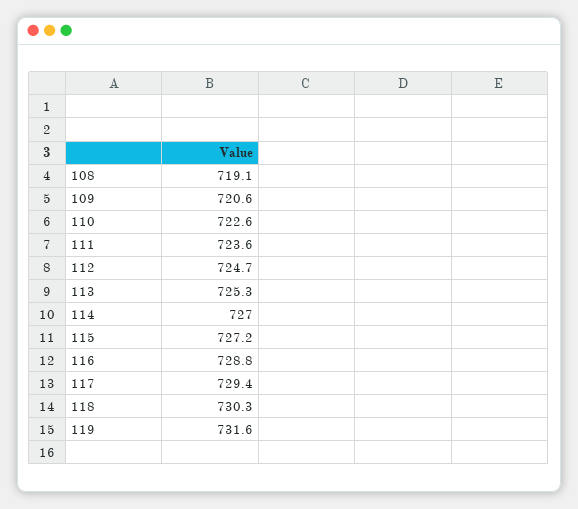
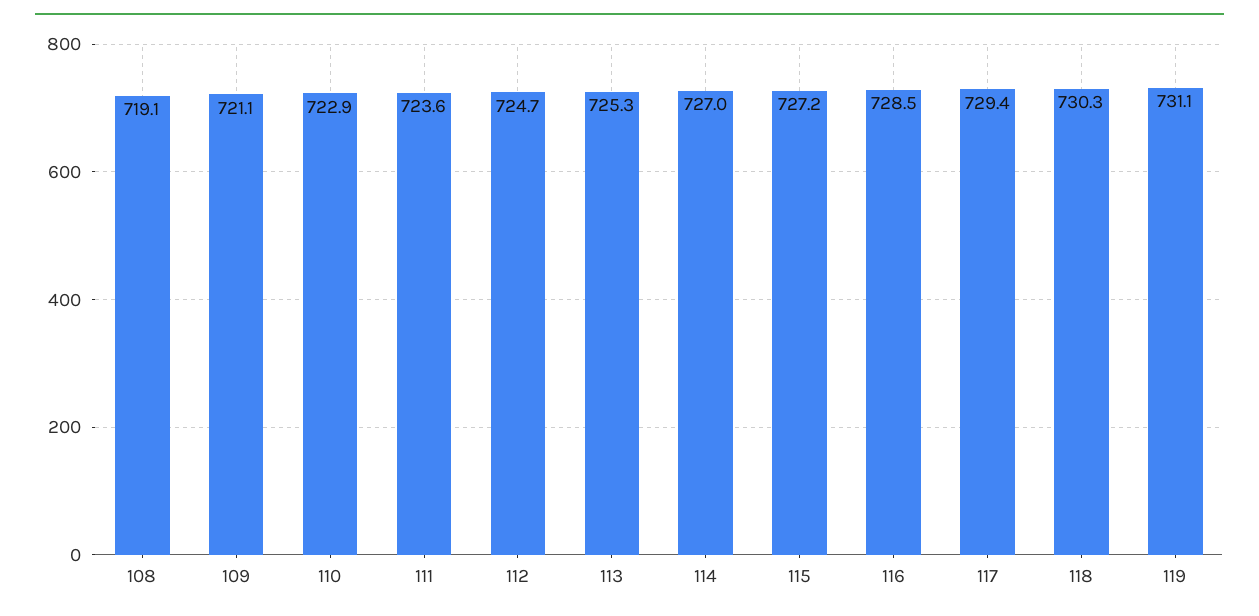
109: 720.6 -> 721.1
110: 722.6 -> 722.9
116: 728.8 -> 728.5
119: 731.6 -> 731.1

